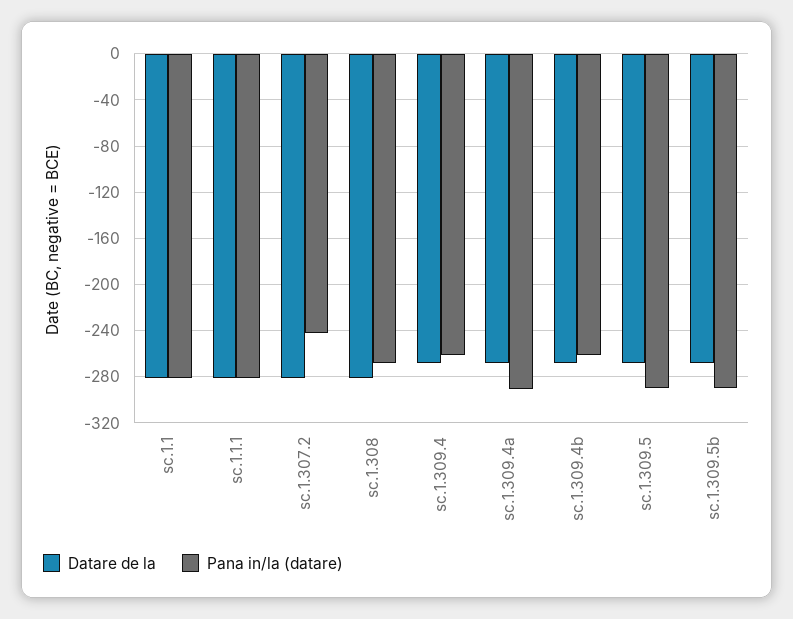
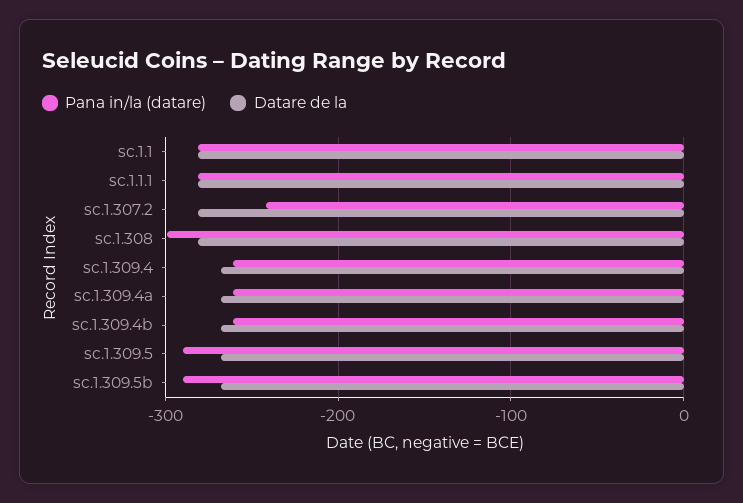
Pana in/la (datare), sc.1.308: -270 -> -300
Pana in/la (datare), sc.1.309.4a: -290 -> -260

